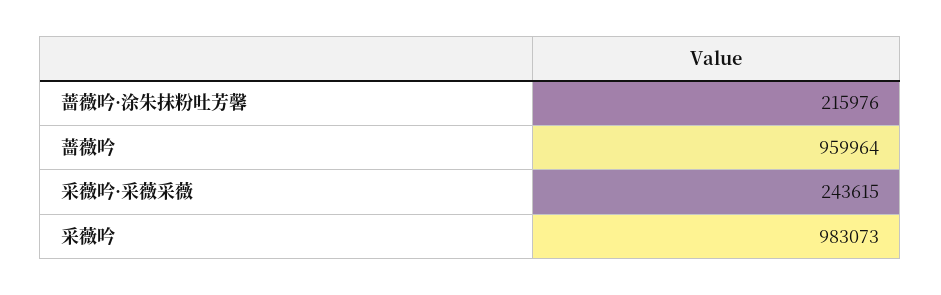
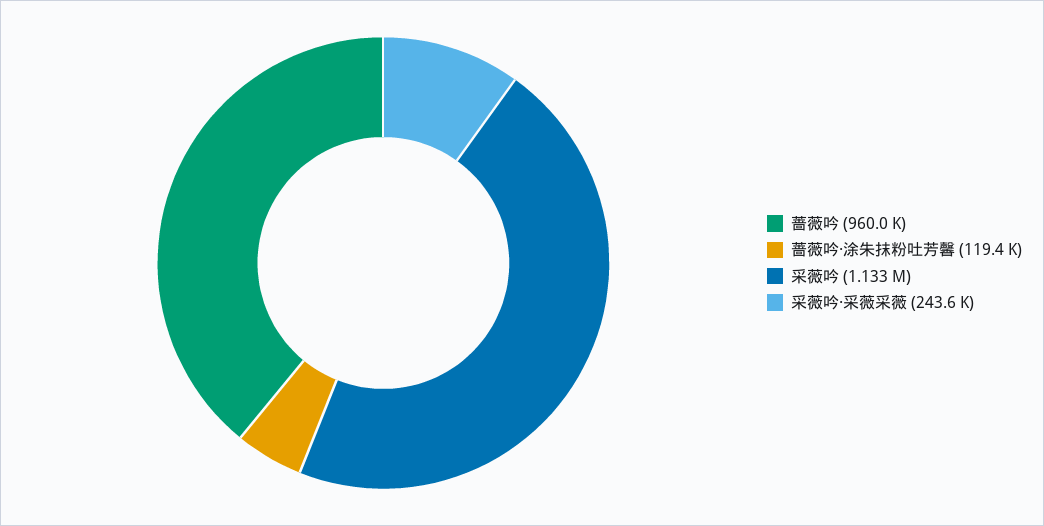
蔷薇吟·涂朱抹粉吐芳馨: 215976 -> 119400
采薇吟: 983073 -> 1133000

